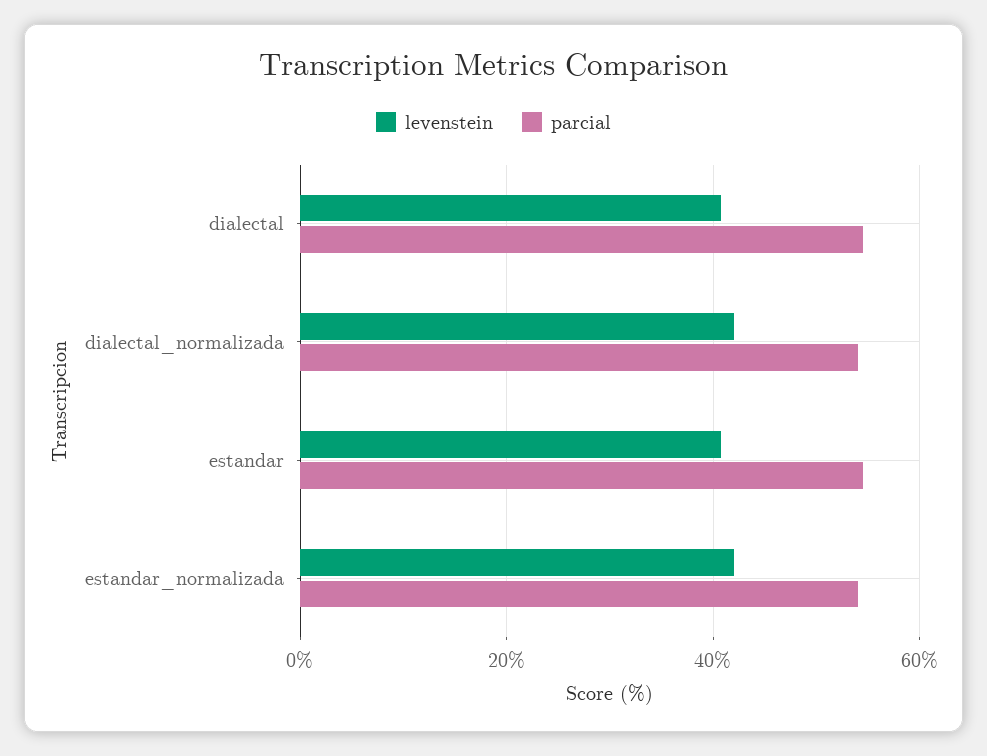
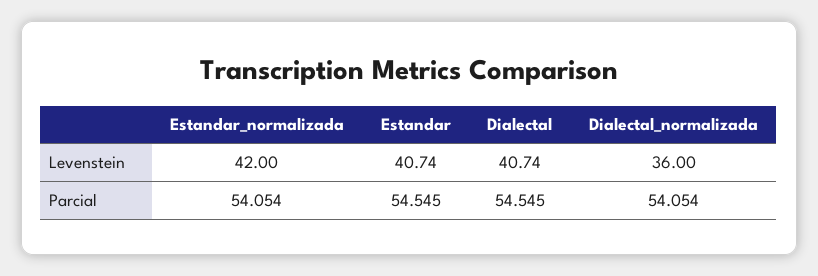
levenstein, dialectal_normalizada: 42 -> 36

